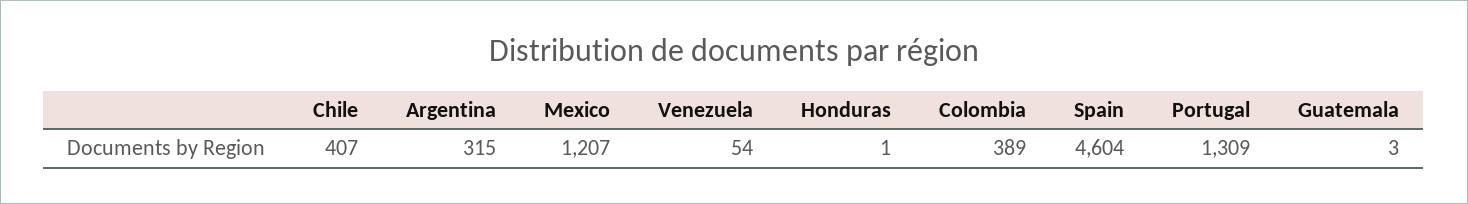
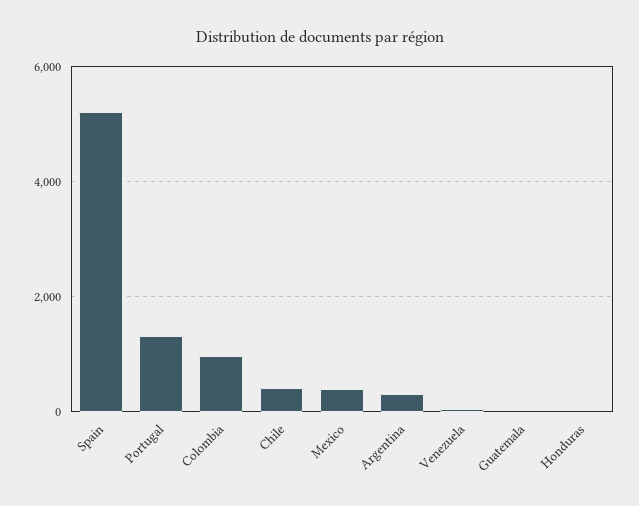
Mexico: 1207 -> 400
Colombia: 389 -> 1000
Spain: 4604 -> 5200

